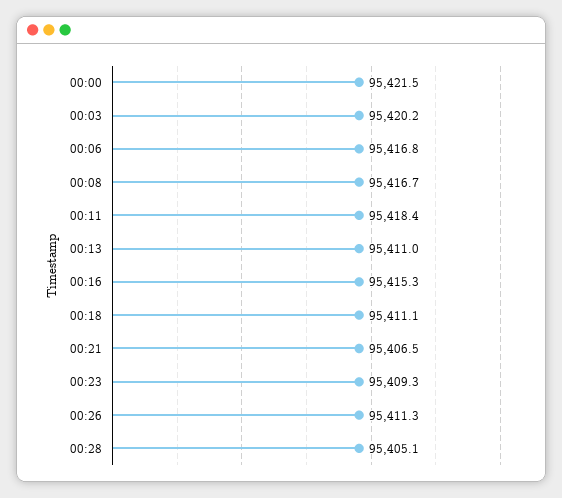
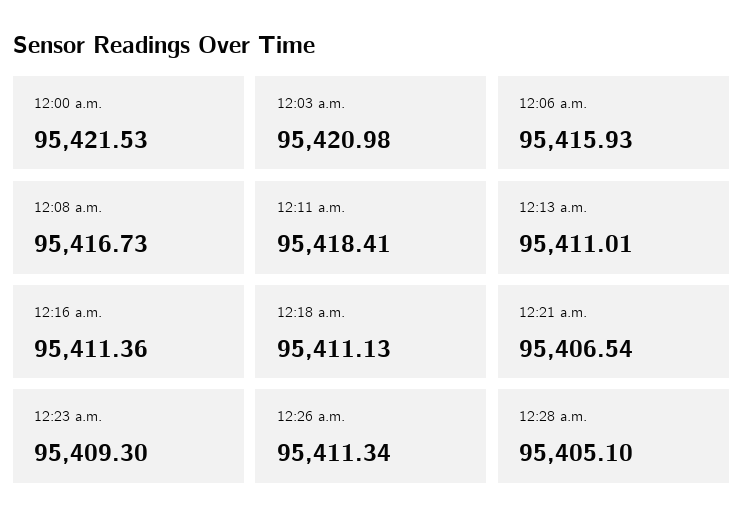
00:03: 95420.2 -> 95420.98
00:06: 95416.8 -> 95415.93
00:16: 95415.3 -> 95411.36

